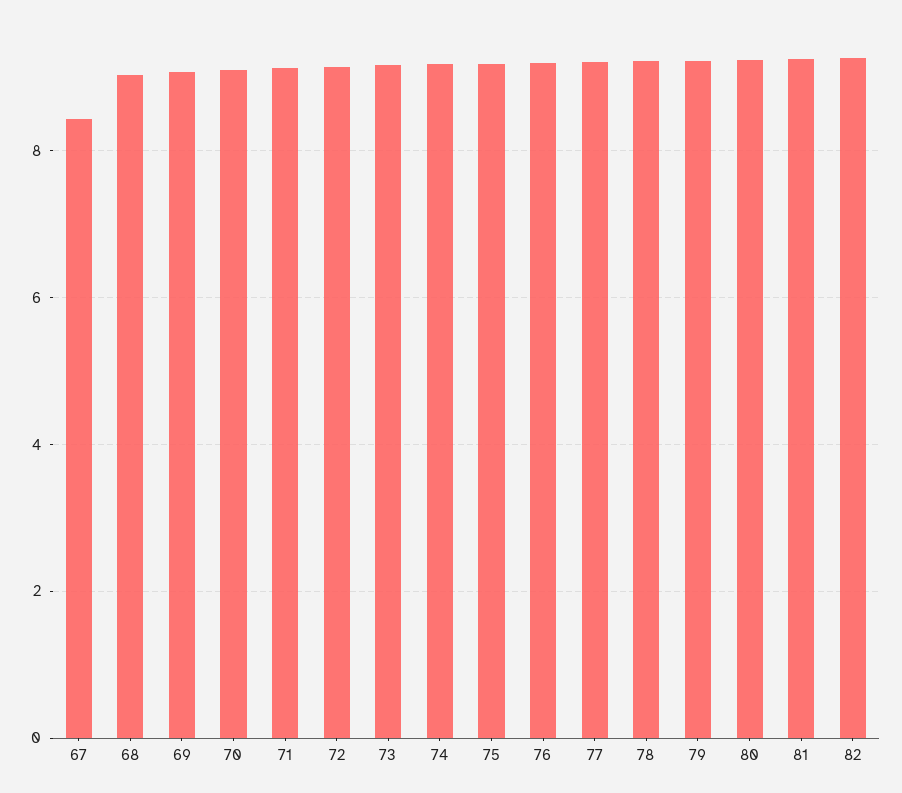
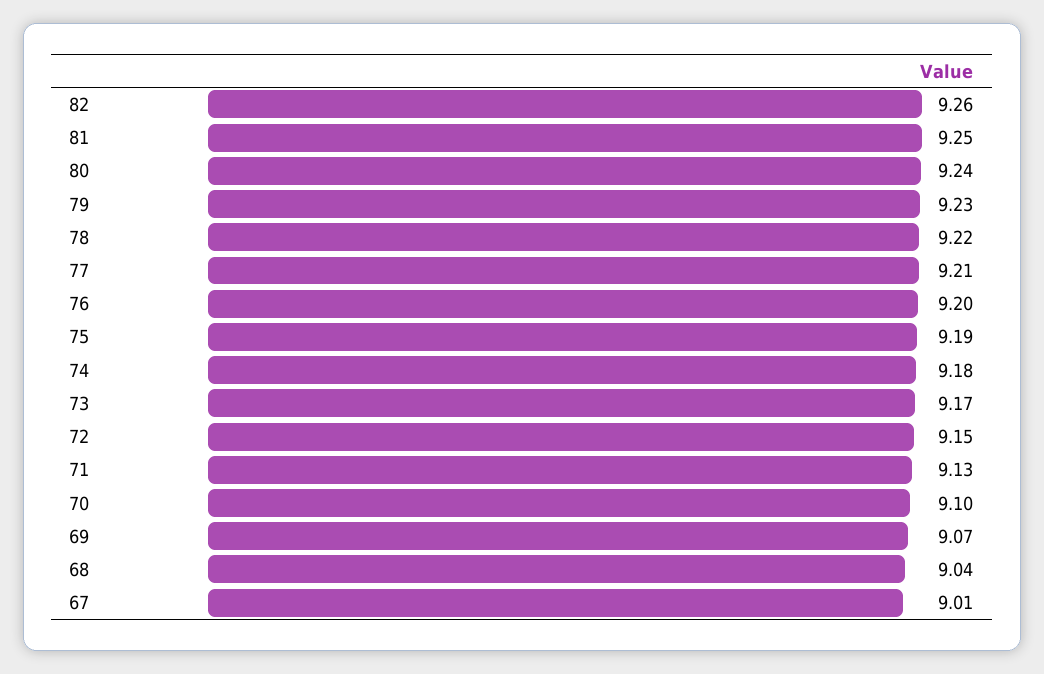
67: 8.4 -> 9.01

